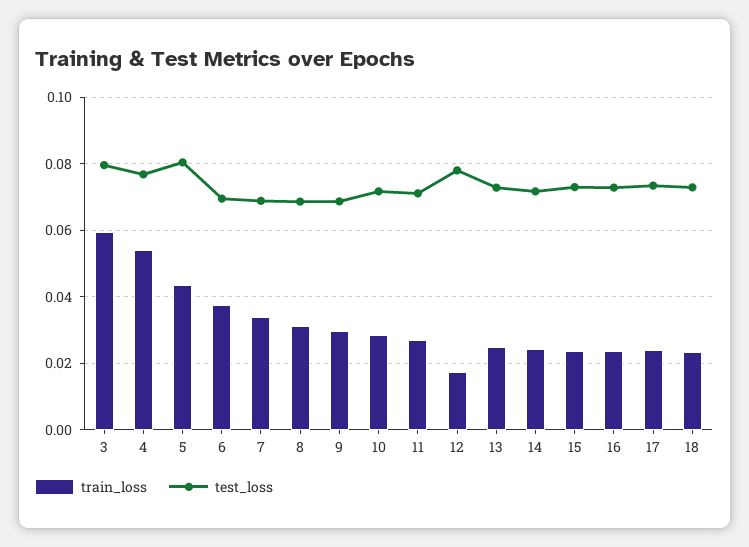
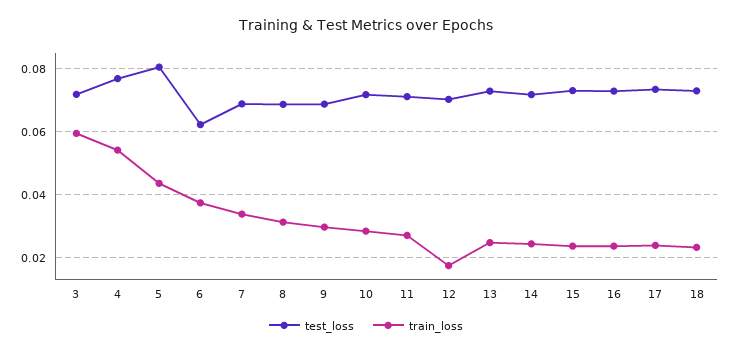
test_loss, 3: 0.08 -> 0.072
test_loss, 6: 0.07 -> 0.062
test_loss, 12: 0.078 -> 0.07

